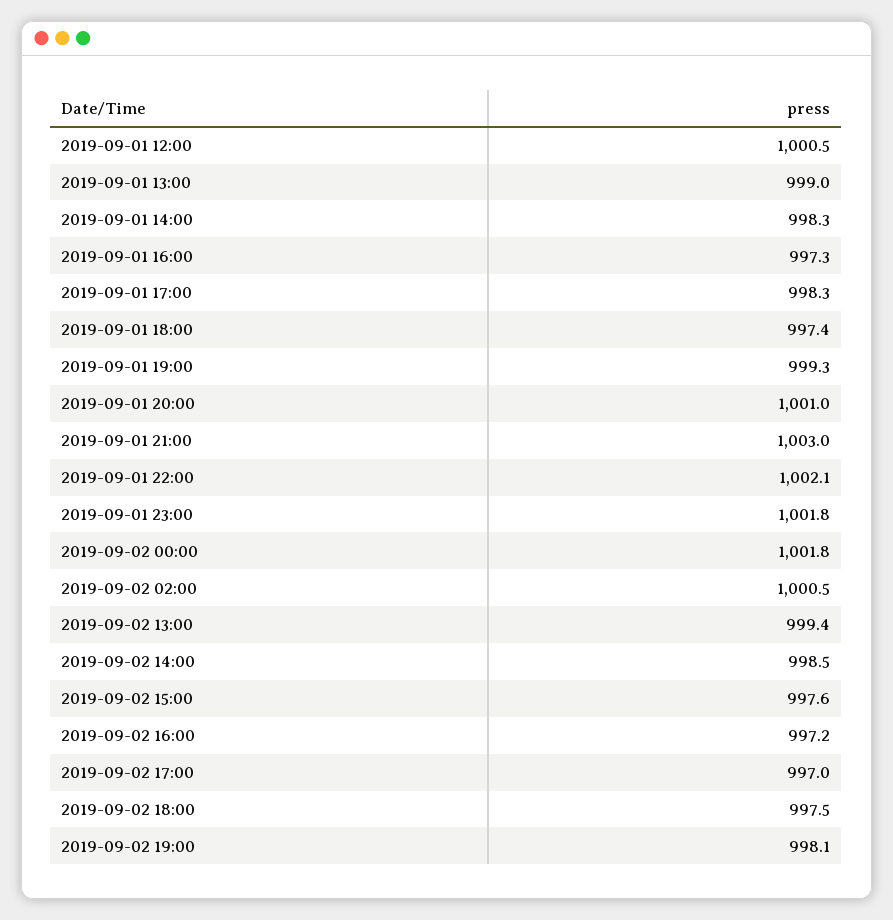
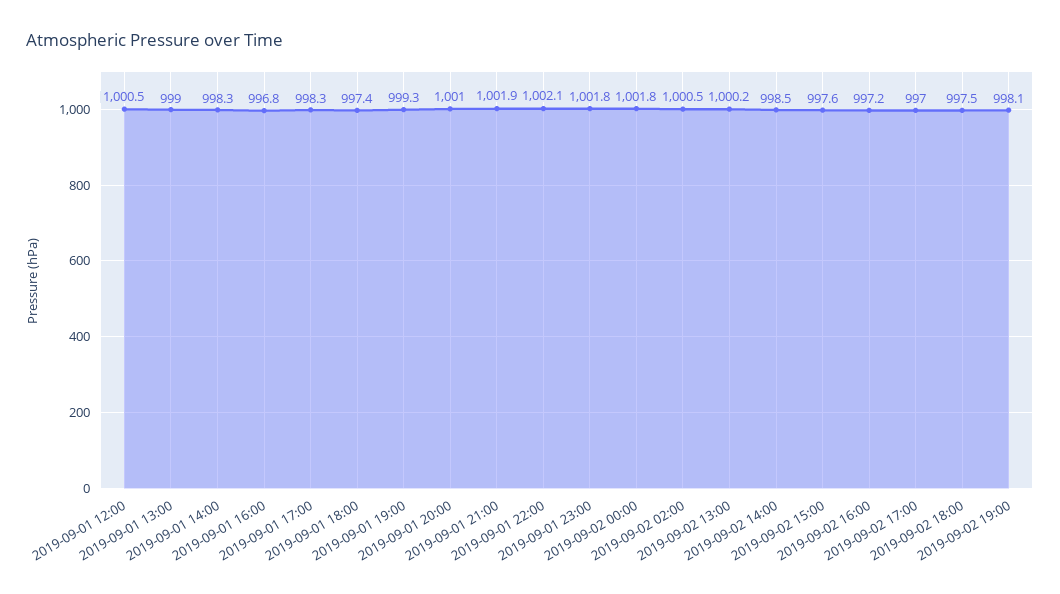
2019-09-01 16:00: 997.3 -> 996.8
2019-09-01 21:00: 1003 -> 1001.9
2019-09-02 13:00: 999.4 -> 1000.2

